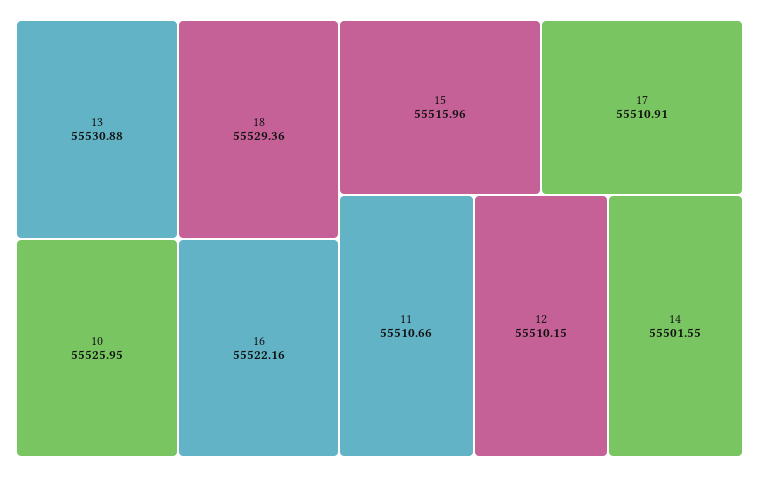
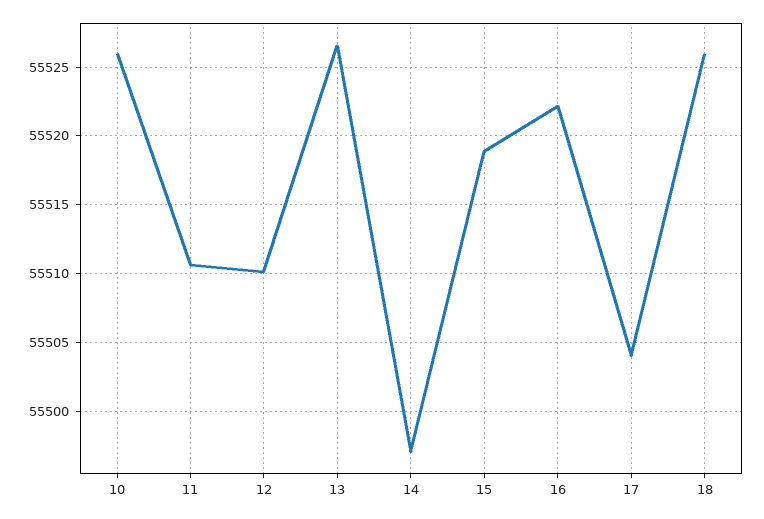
13: 55530.88 -> 55526.5
18: 55529.36 -> 55526
15: 55515.96 -> 55519
17: 55510.91 -> 55504
14: 55501.55 -> 55497

